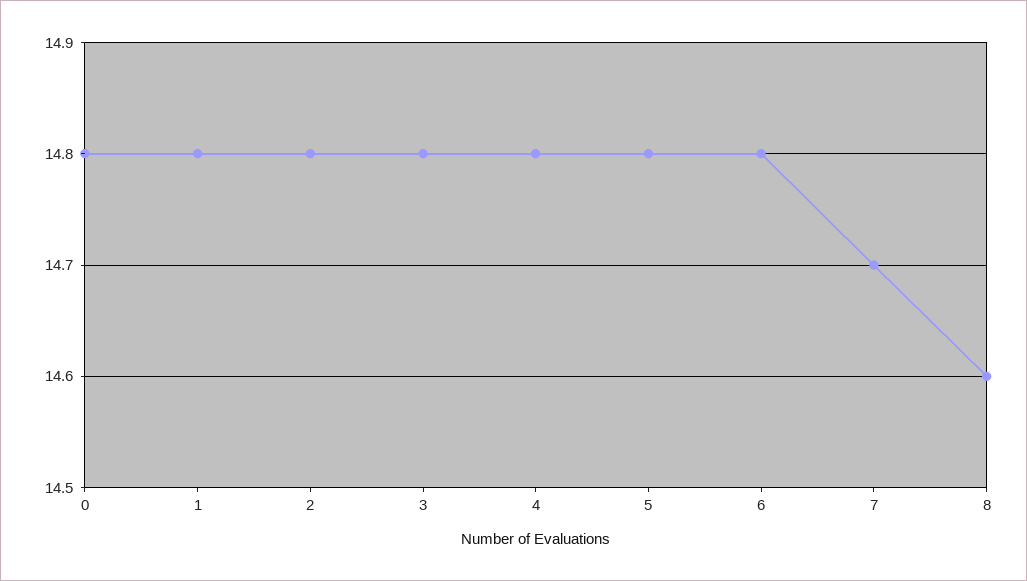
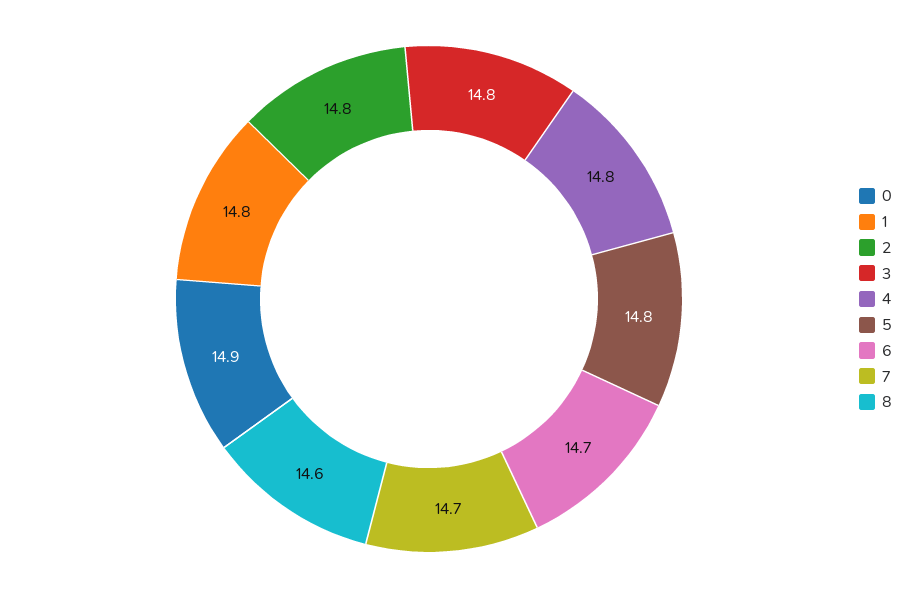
0: 14.8 -> 14.9
6: 14.8 -> 14.7

